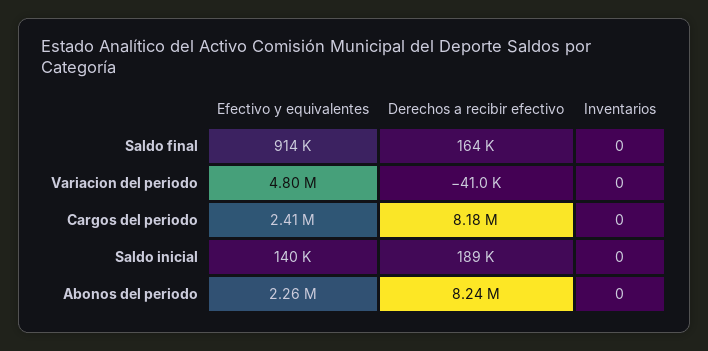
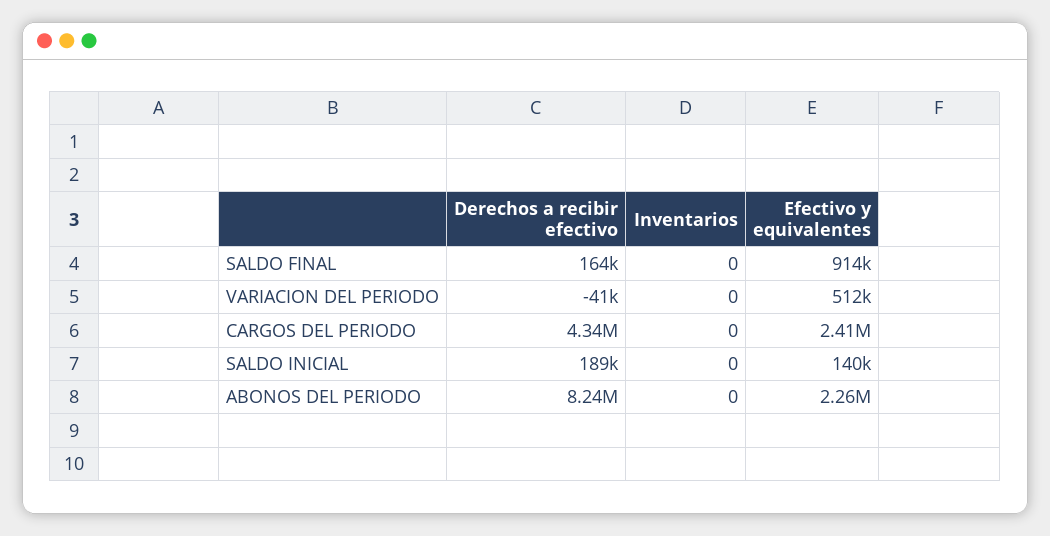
Efectivo y equivalentes, Variacion del periodo: 4800000 -> 512000
Derechos a recibir efectivo, Cargos del periodo: 8180000 -> 4340000

